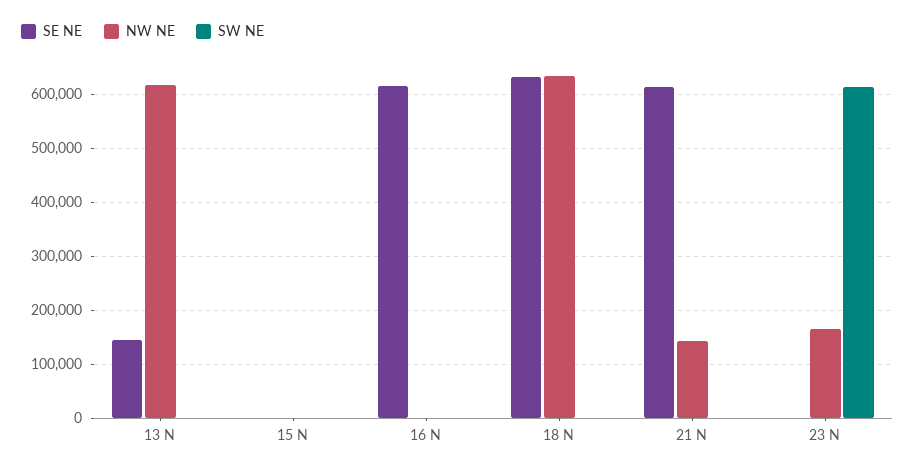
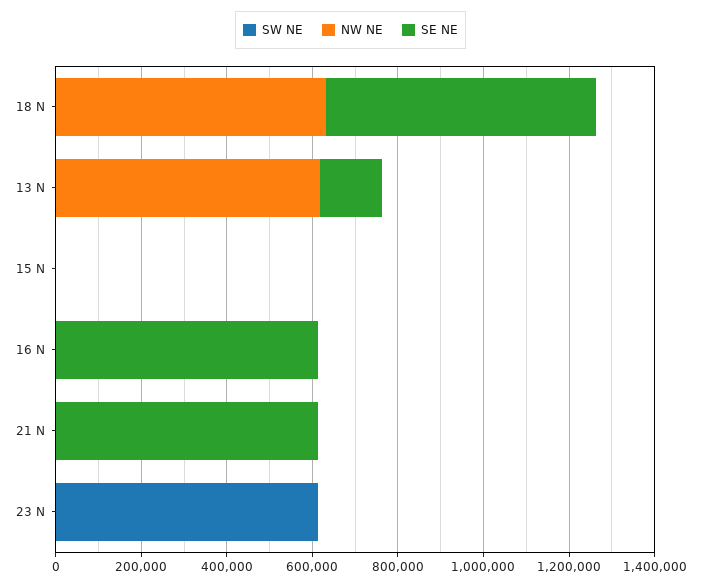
NW NE, 21 N: 140000 -> 0
NW NE, 23 N: 160000 -> 0

